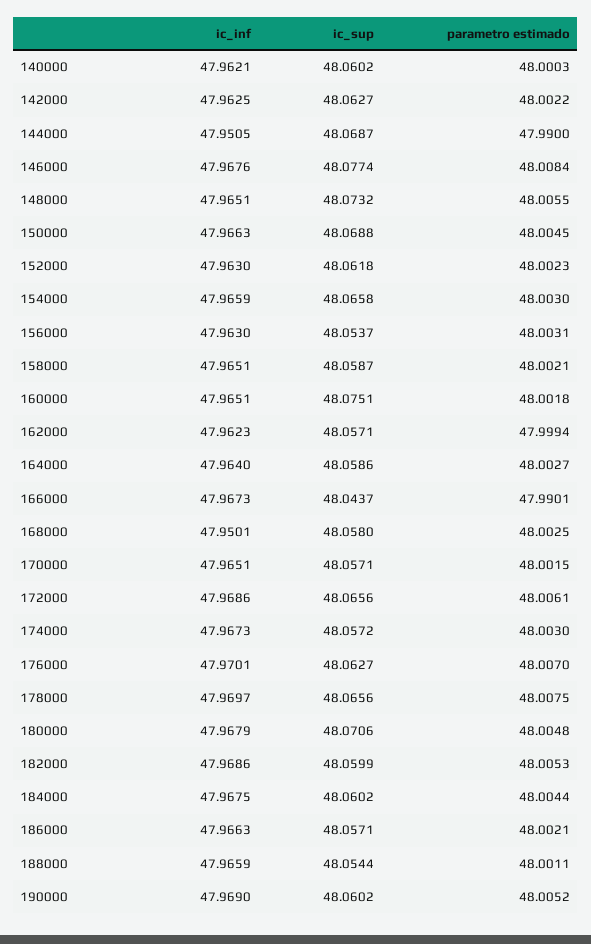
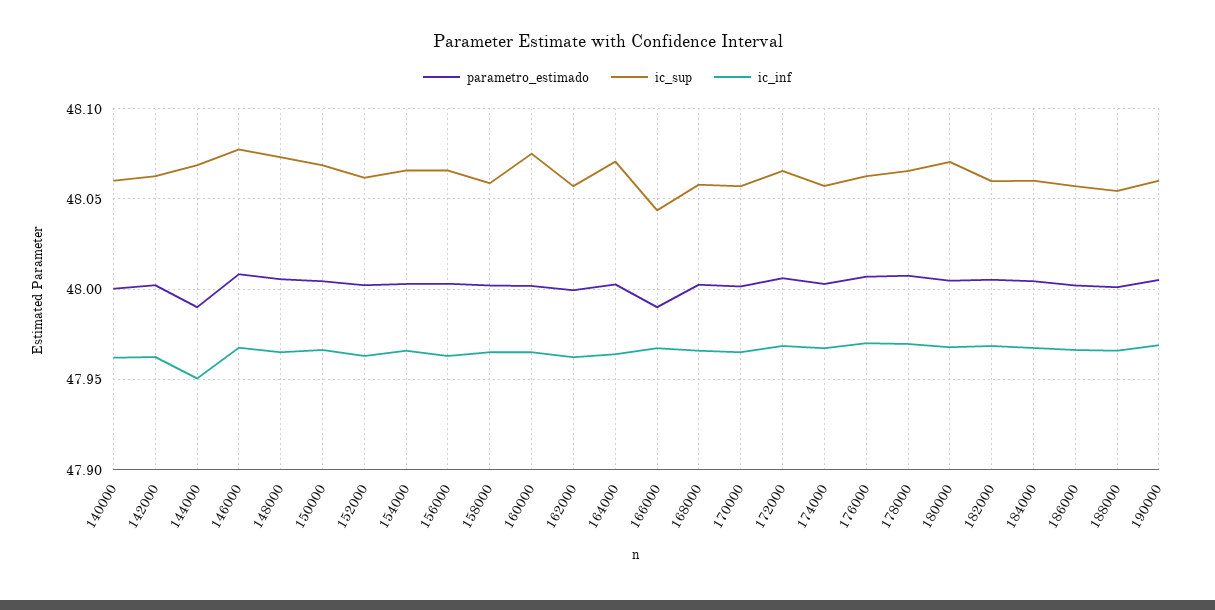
ic_sup, 156000: 48.0537 -> 48.065
ic_sup, 164000: 48.0586 -> 48.07
ic_inf, 168000: 47.9501 -> 47.965

